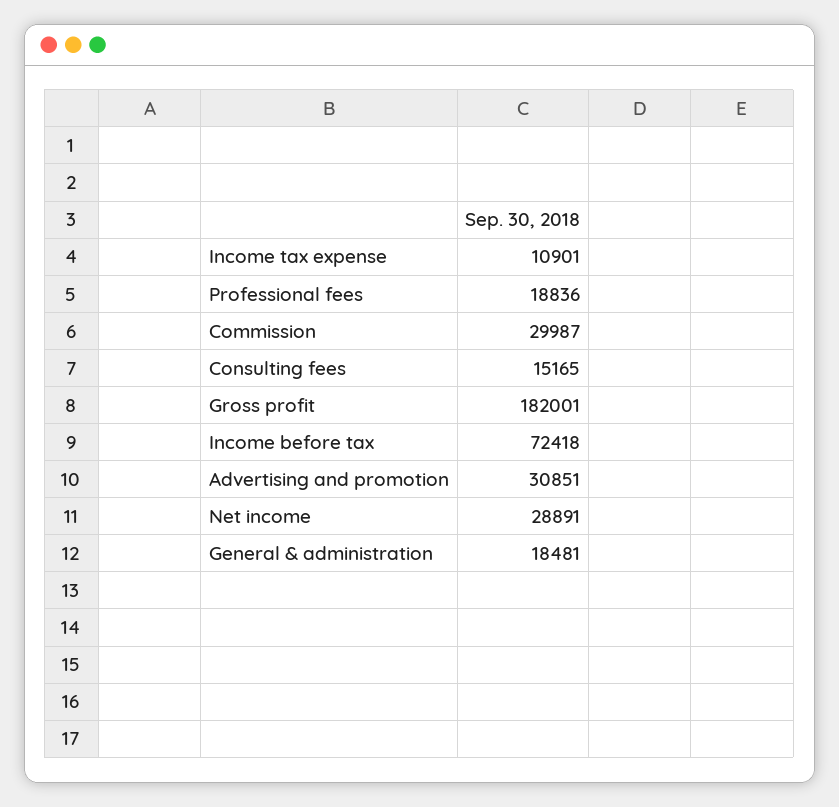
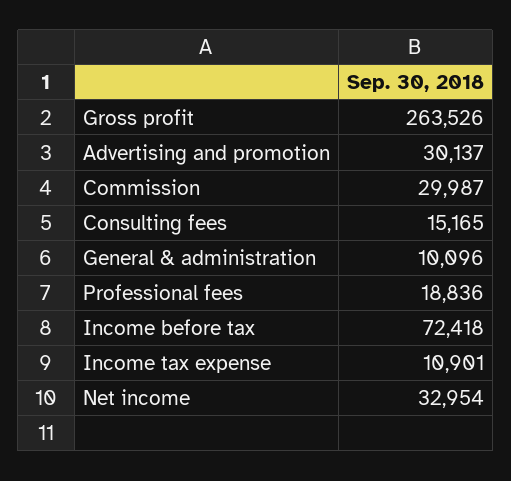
Gross profit: 182001 -> 263526
Advertising and promotion: 30851 -> 30137
Net income: 28891 -> 32954
General & administration: 18481 -> 10096

